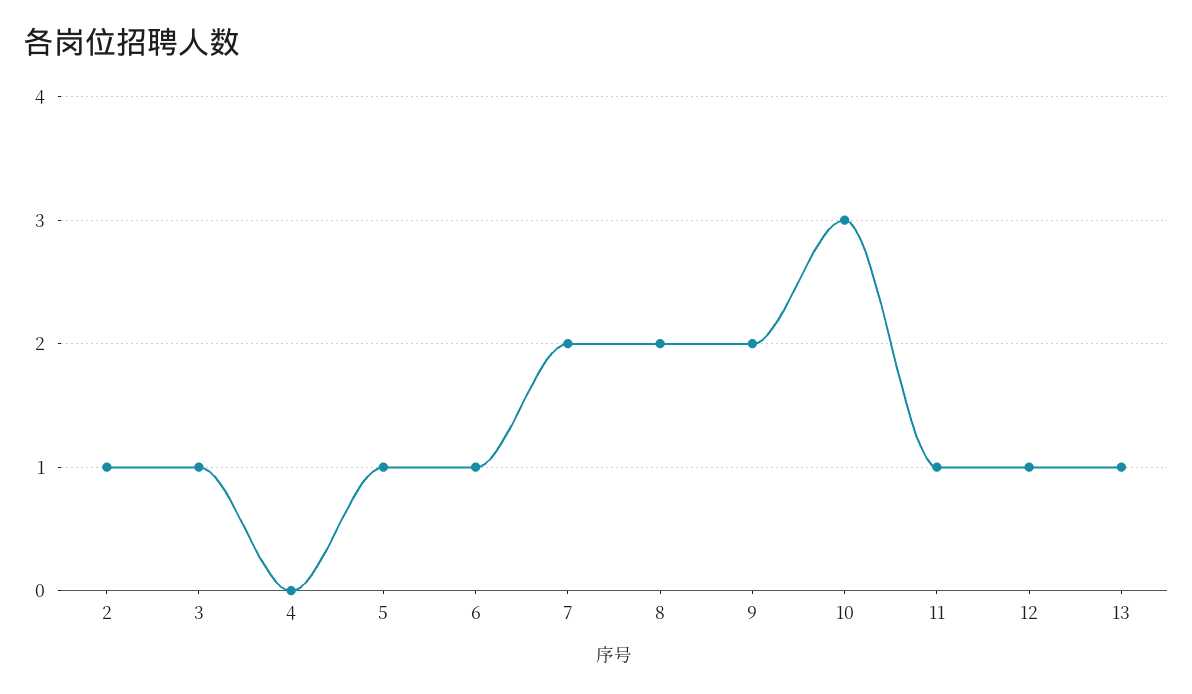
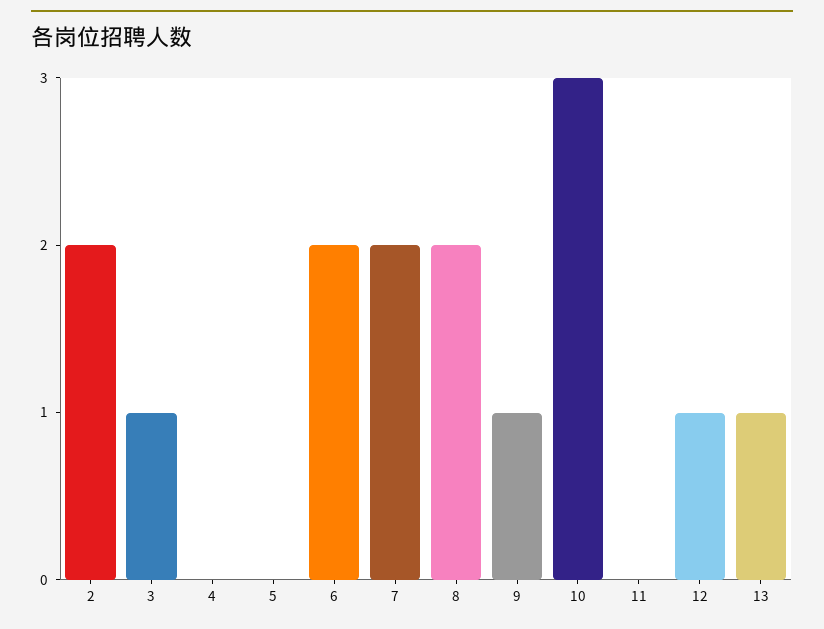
2: 1 -> 2
5: 1 -> 0
6: 1 -> 2
9: 2 -> 1
11: 1 -> 0

